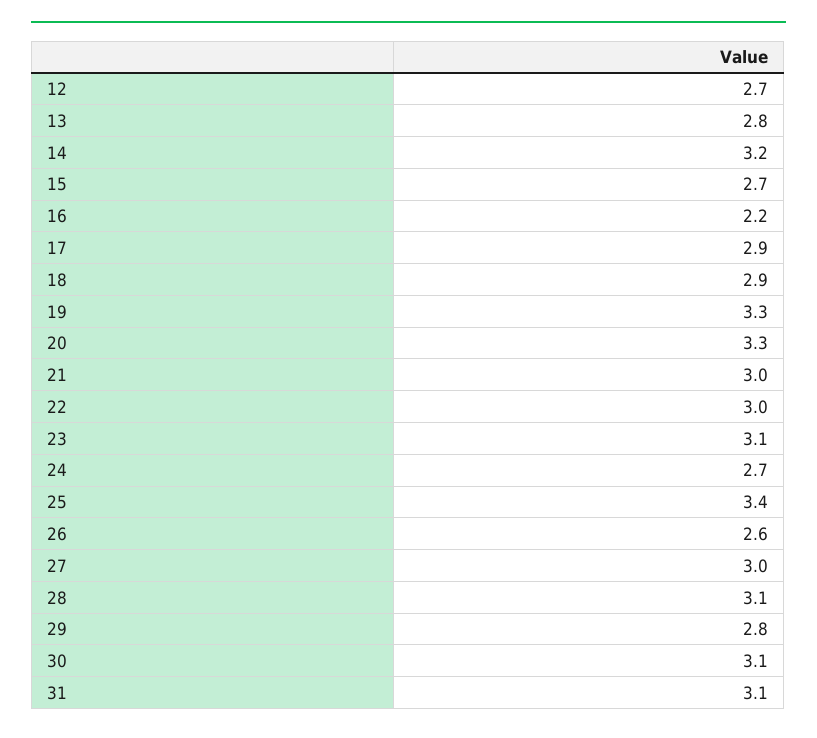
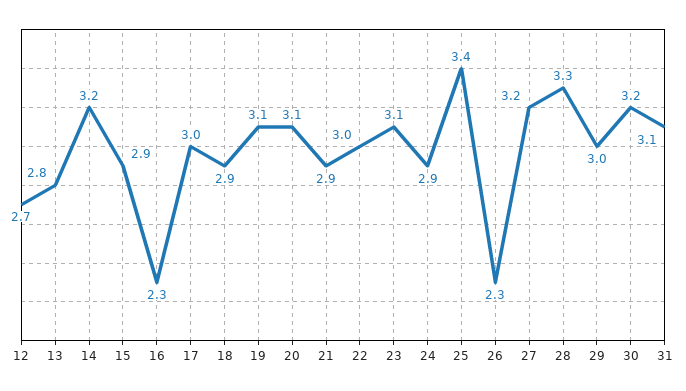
15: 2.7 -> 2.9
16: 2.2 -> 2.3
17: 2.9 -> 3
19: 3.3 -> 3.1
20: 3.3 -> 3.1
21: 3 -> 2.9
24: 2.7 -> 2.9
26: 2.6 -> 2.3
27: 3 -> 3.2
28: 3.1 -> 3.3
29: 2.8 -> 3
30: 3.1 -> 3.2

